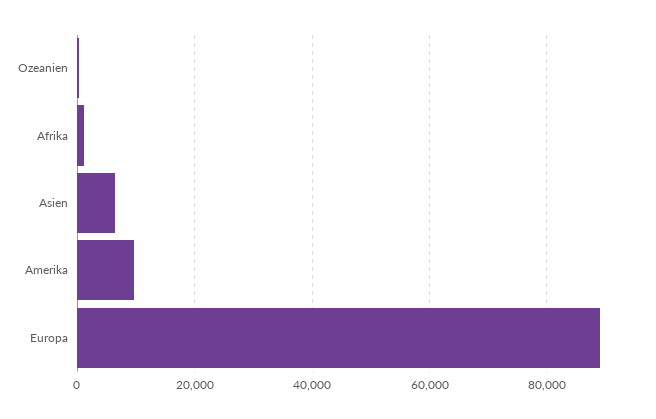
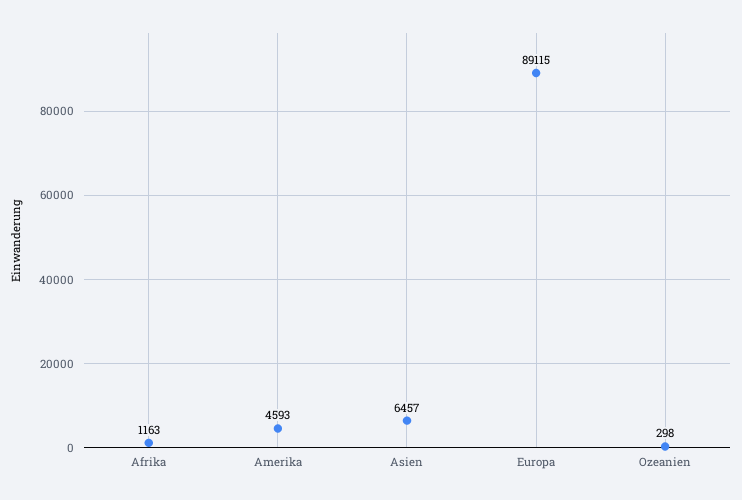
Amerika: 10000 -> 4593

